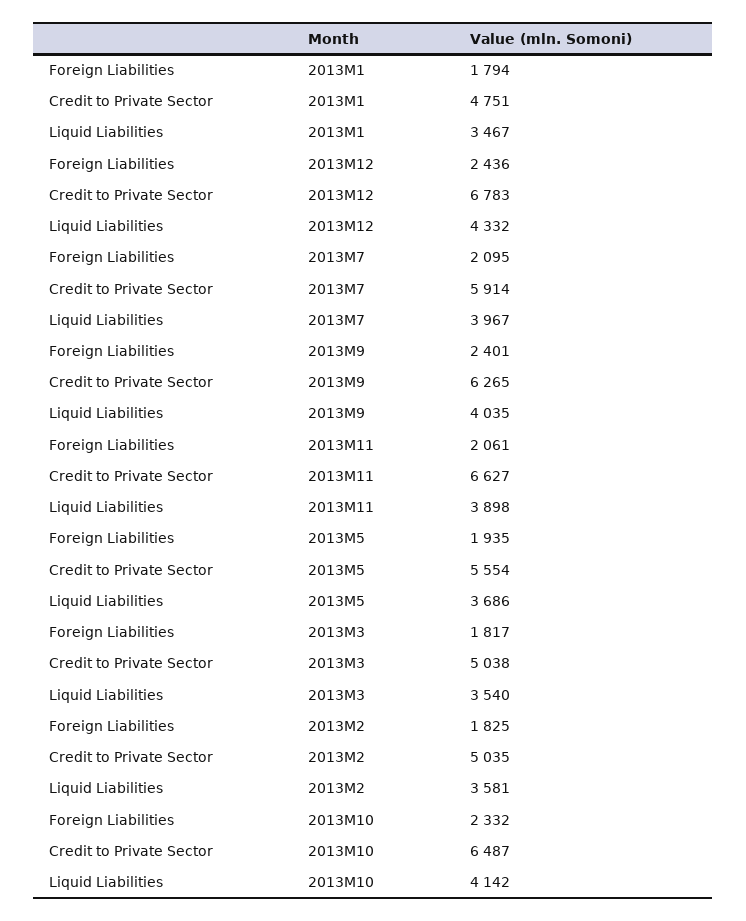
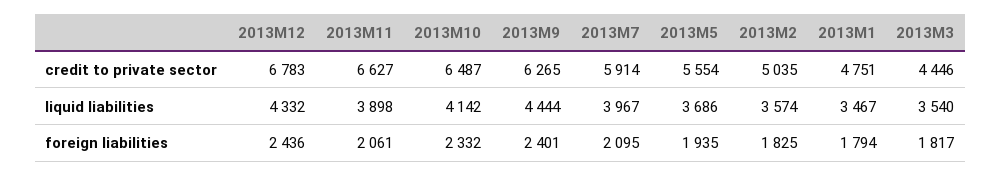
Liquid Liabilities, 2013M9: 4035 -> 4444
Credit to Private Sector, 2013M3: 5038 -> 4446
Liquid Liabilities, 2013M2: 3581 -> 3574

